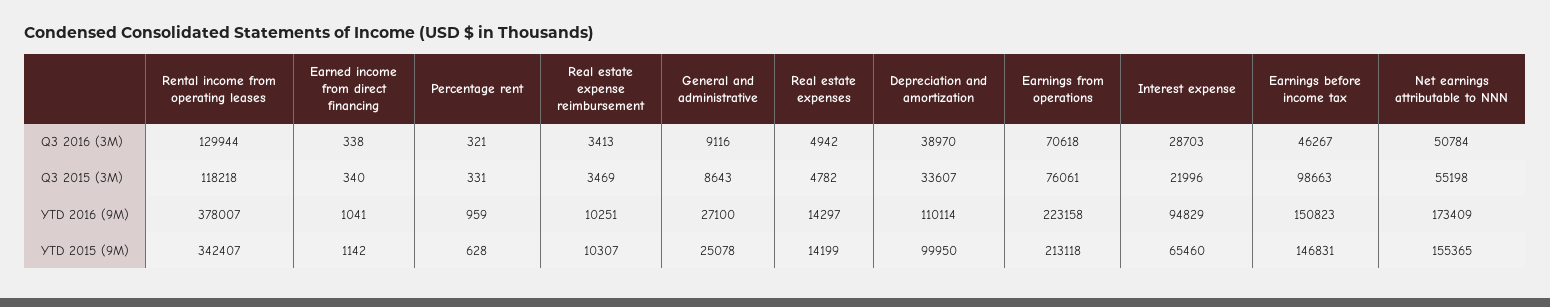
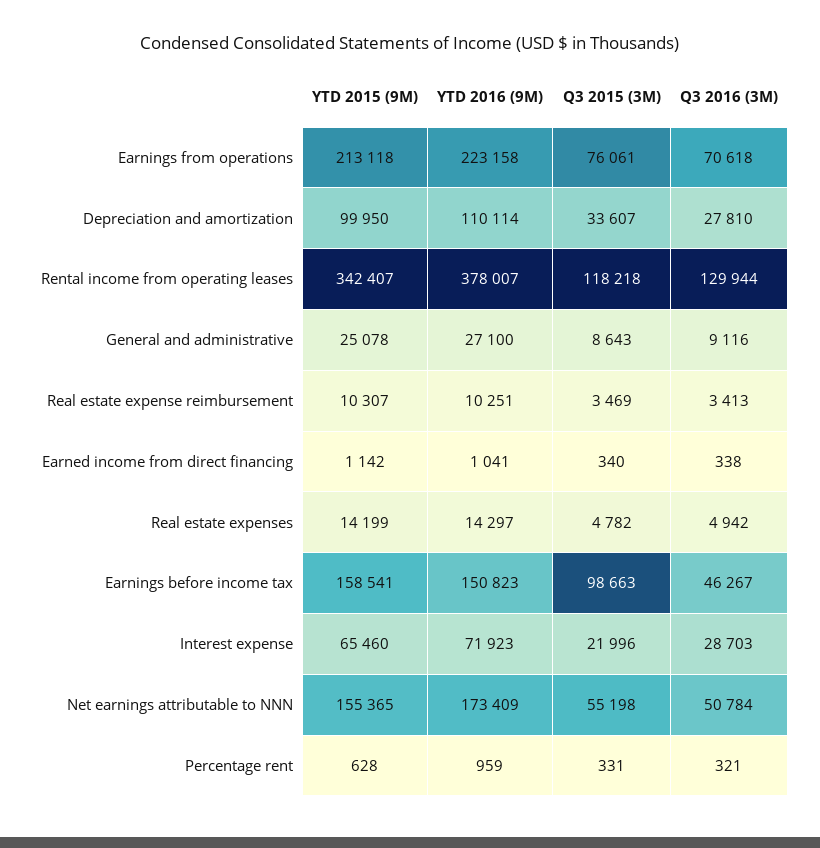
Depreciation and amortization, Q3 2016 (3M): 38970 -> 27810
Interest expense, YTD 2016 (9M): 94829 -> 71923
Earnings before income tax, YTD 2015 (9M): 146831 -> 158541

